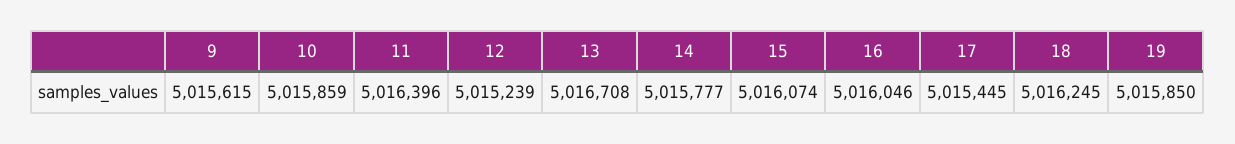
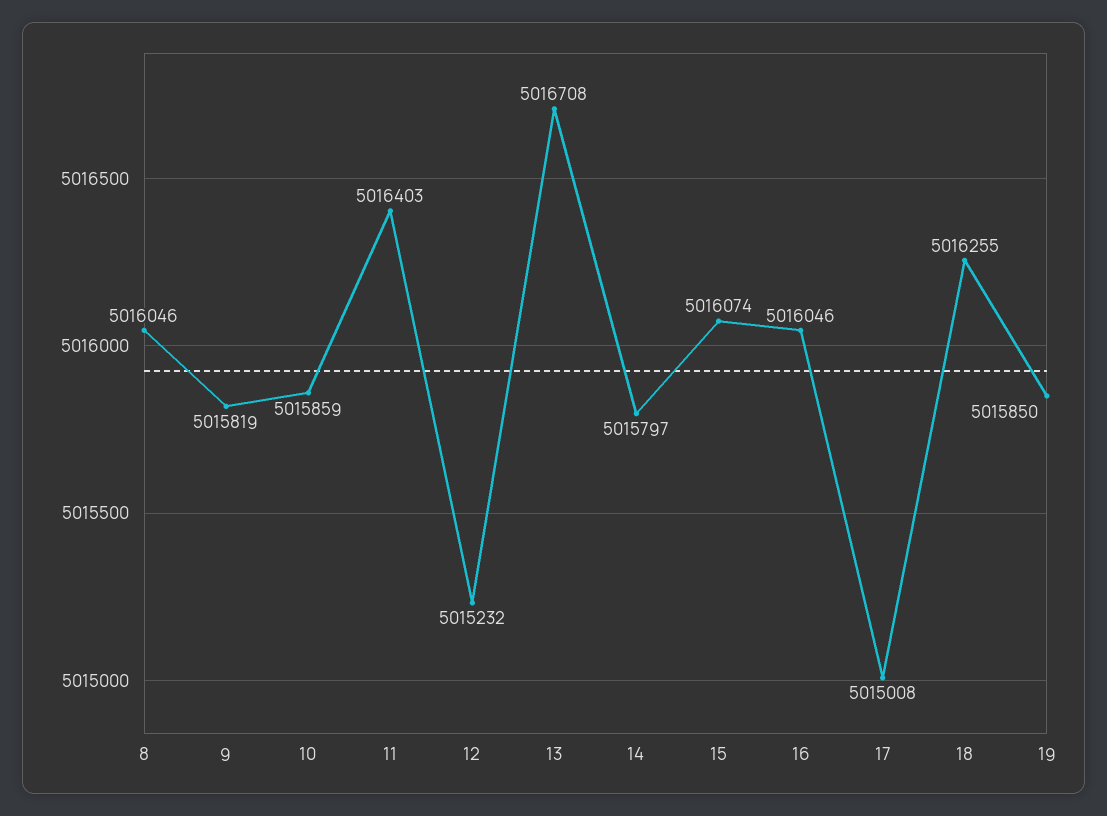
9: 5015615 -> 5015819
11: 5016396 -> 5016403
12: 5015239 -> 5015232
14: 5015777 -> 5015797
17: 5015445 -> 5015008
18: 5016245 -> 5016255
8: none -> 5016046

